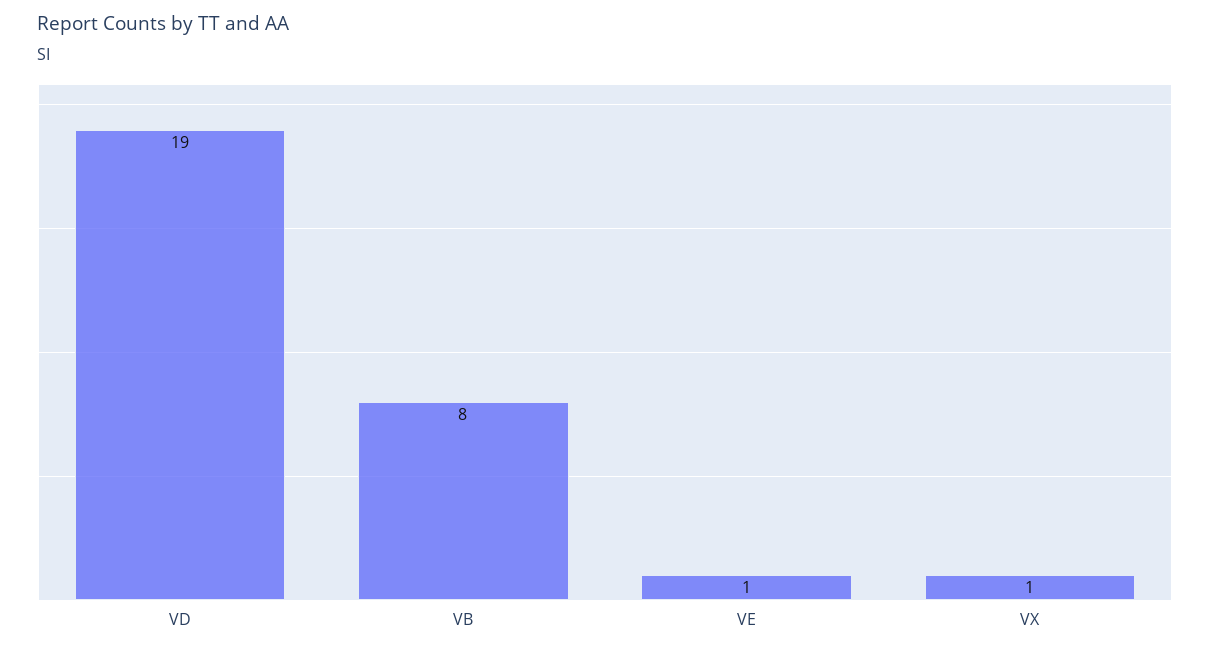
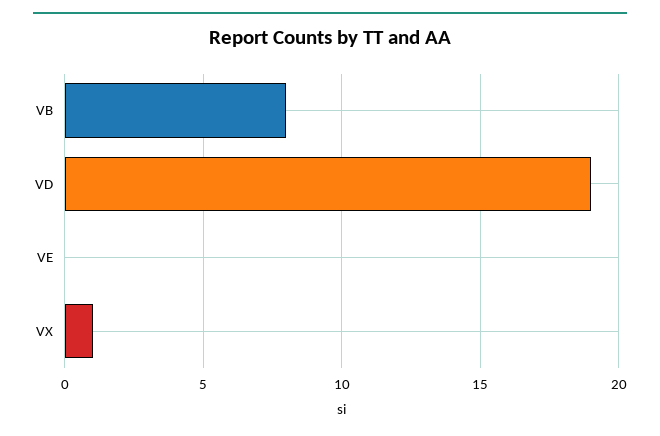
VE: 1 -> 0

